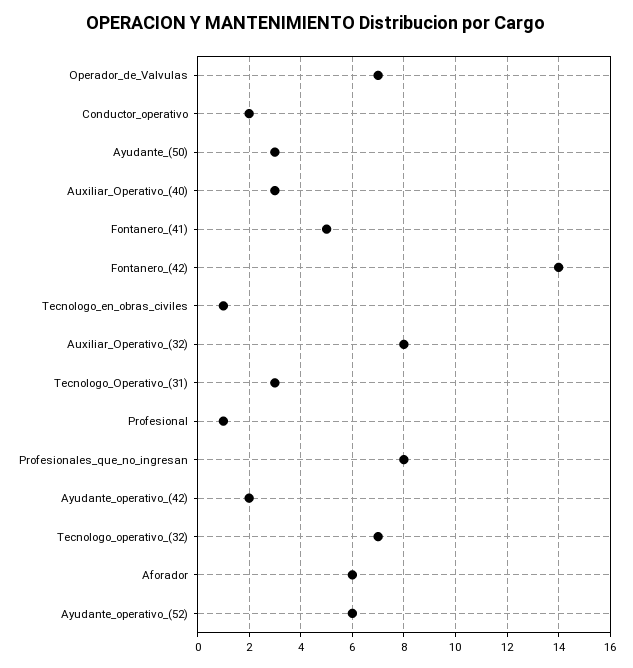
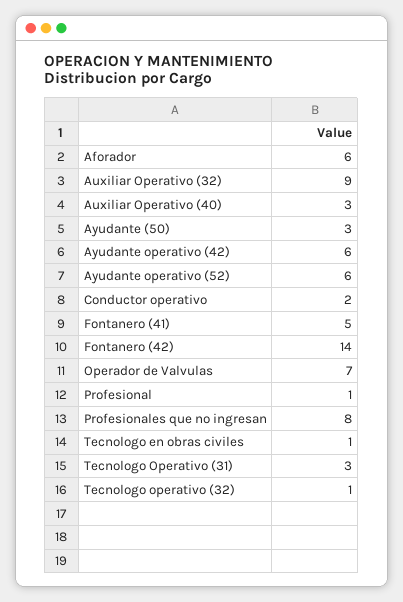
Auxiliar_Operativo_(32): 8 -> 9
Ayudante_operativo_(42): 2 -> 6
Tecnologo_operativo_(32): 7 -> 1

